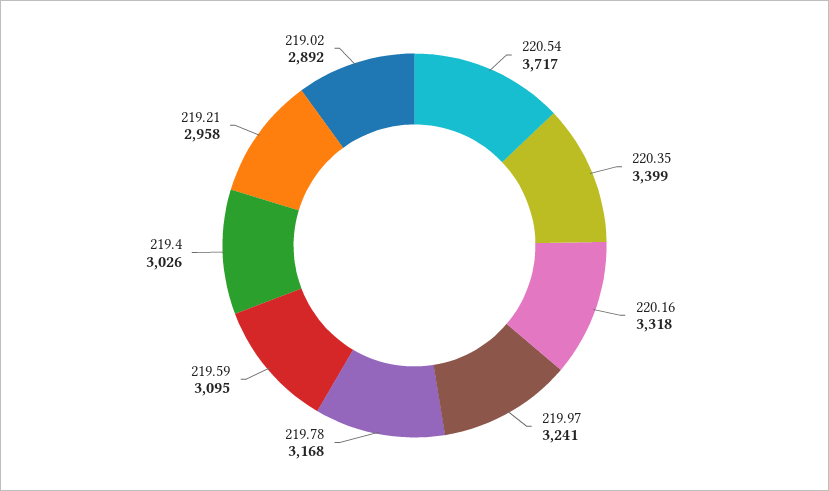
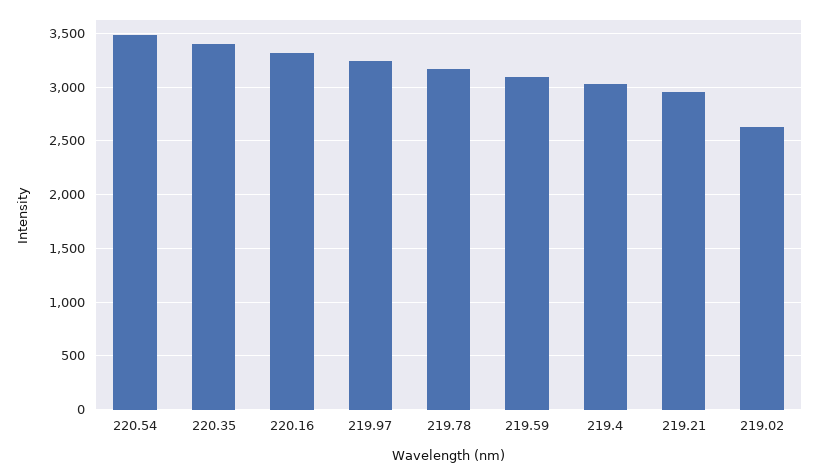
220.54: 3717 -> 3500
219.02: 2892 -> 2600

